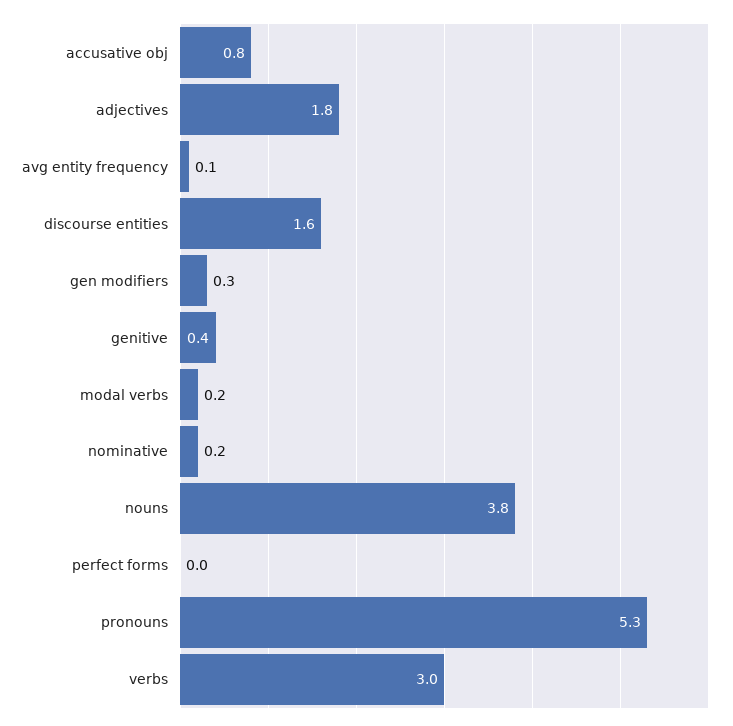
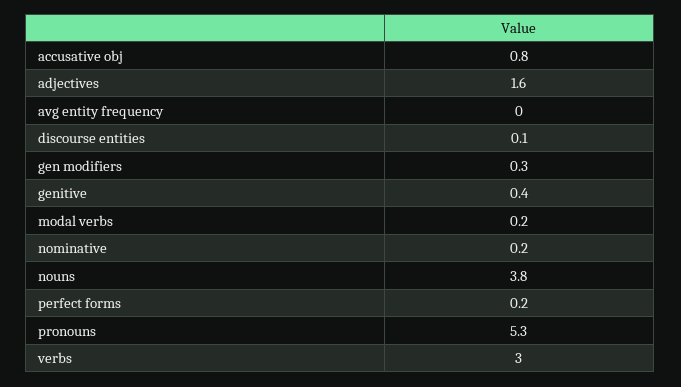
adjectives: 1.8 -> 1.6
avg entity frequency: 0.1 -> 0
discourse entities: 1.6 -> 0.1
perfect forms: 0 -> 0.2

